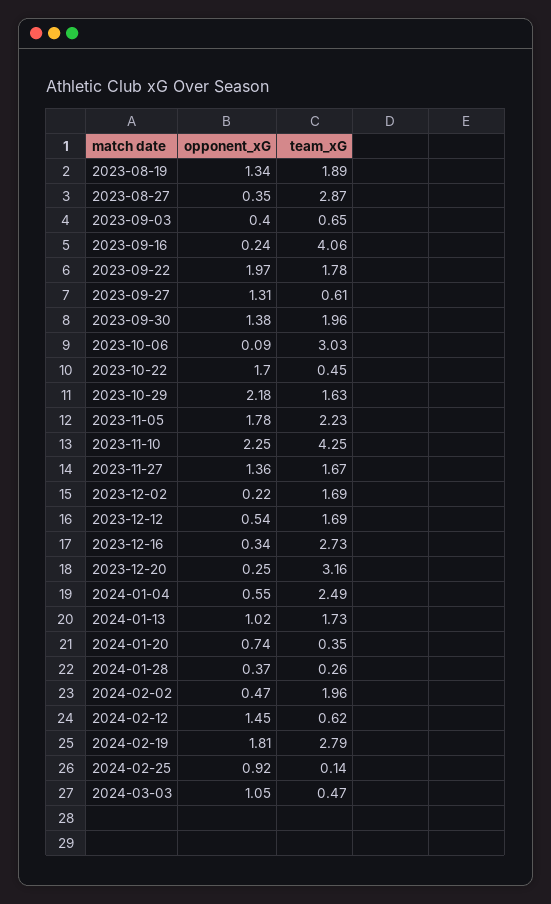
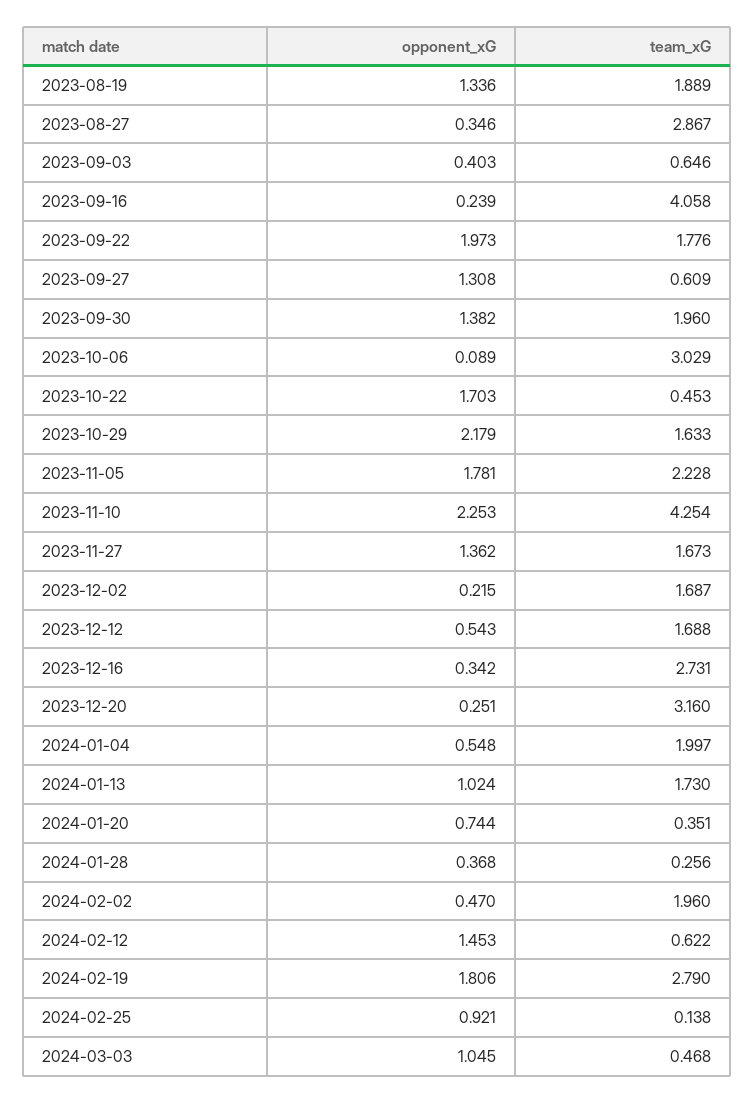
team_xG, 2024-01-04: 2.49 -> 1.997

